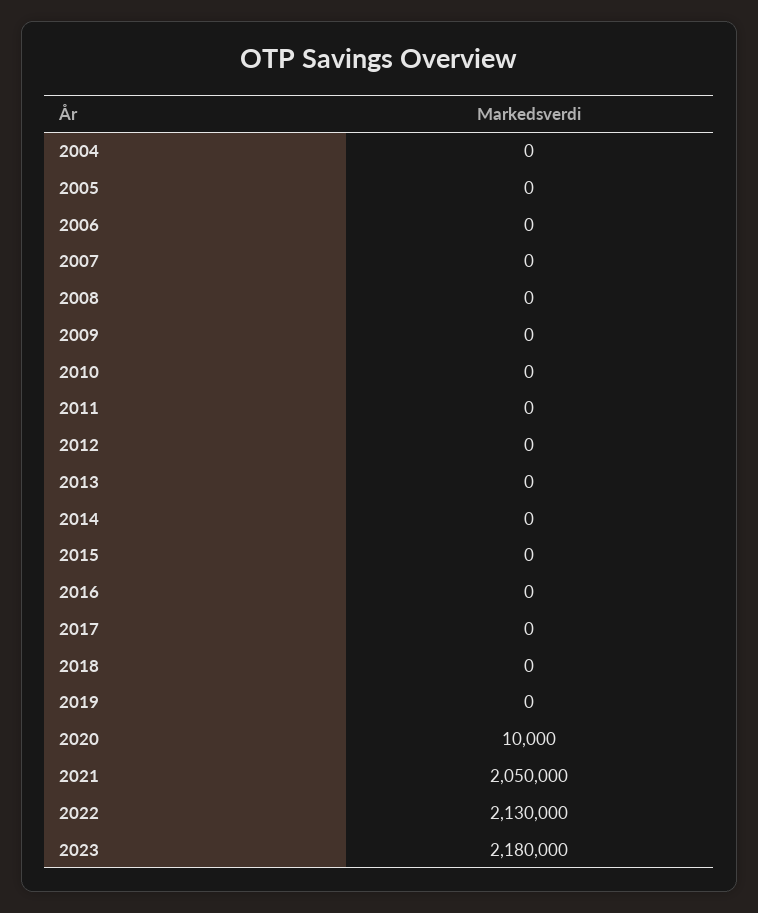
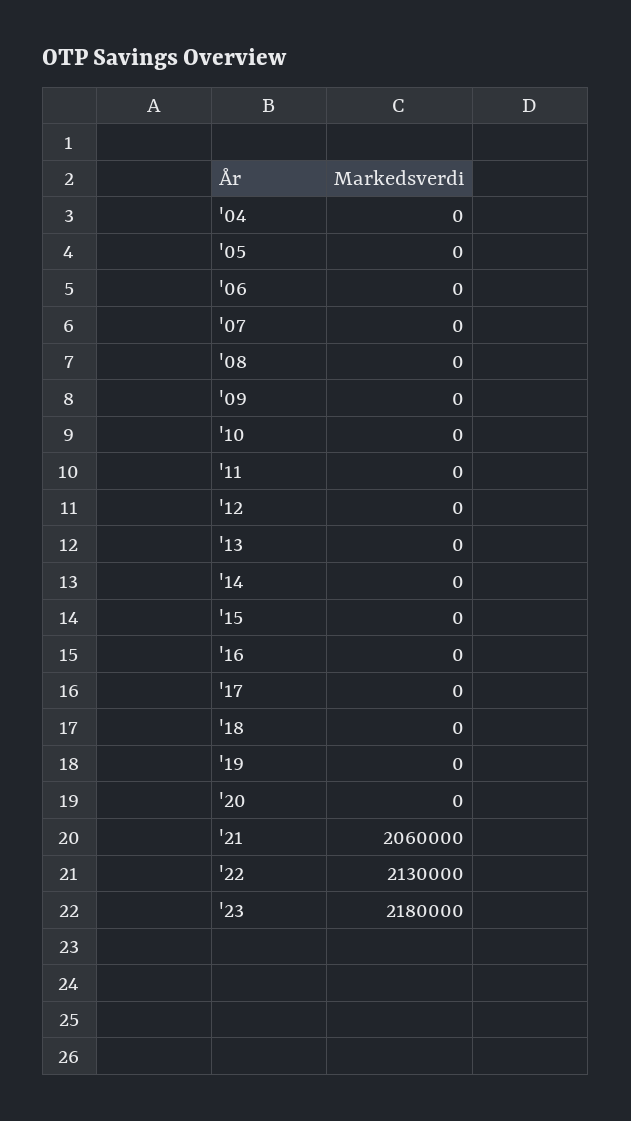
2020: 10000 -> 0
2021: 2050000 -> 2060000

